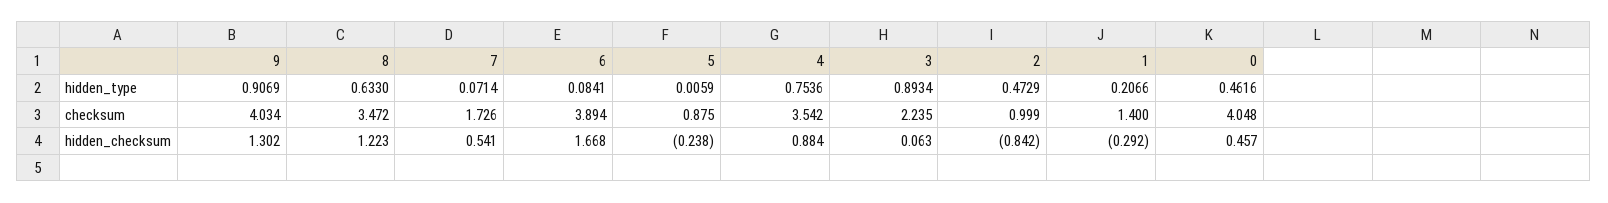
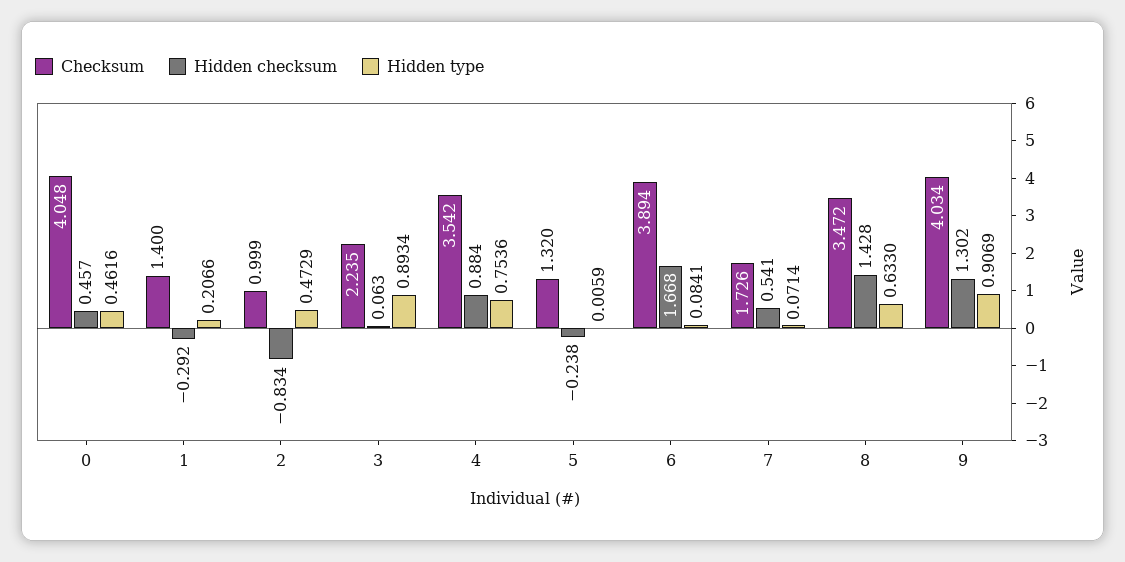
checksum, 5: 0.875 -> 1.32
hidden_checksum, 8: 1.223 -> 1.428
hidden_checksum, 2: -0.842 -> -0.834

